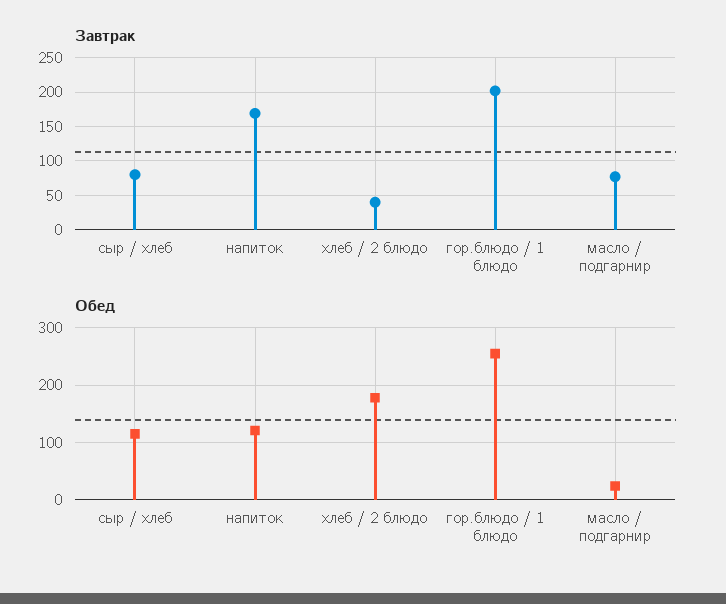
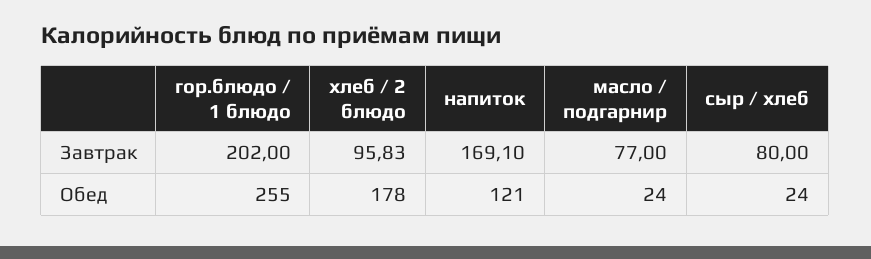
Завтрак, хлеб / 2 блюдо: 40 -> 95.83
Обед, сыр / хлеб: 120 -> 24

